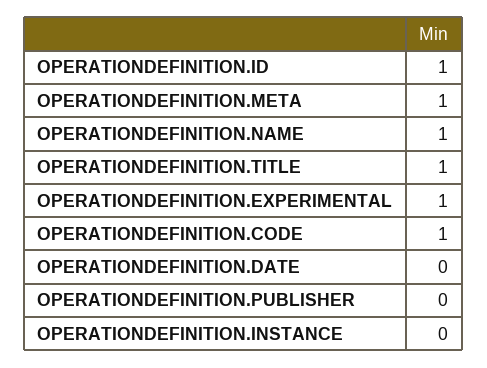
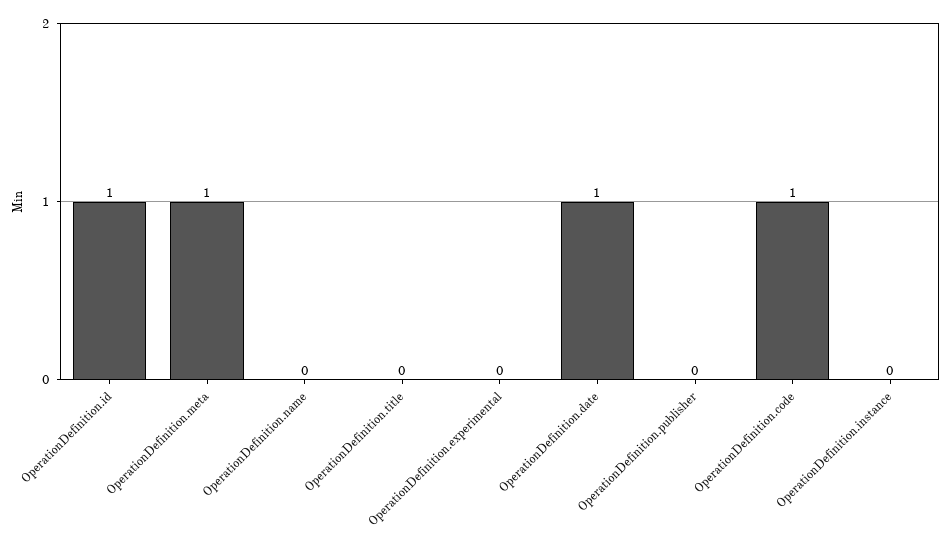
OPERATIONDEFINITION.NAME: 1 -> 0
OPERATIONDEFINITION.TITLE: 1 -> 0
OPERATIONDEFINITION.EXPERIMENTAL: 1 -> 0
OPERATIONDEFINITION.DATE: 0 -> 1

